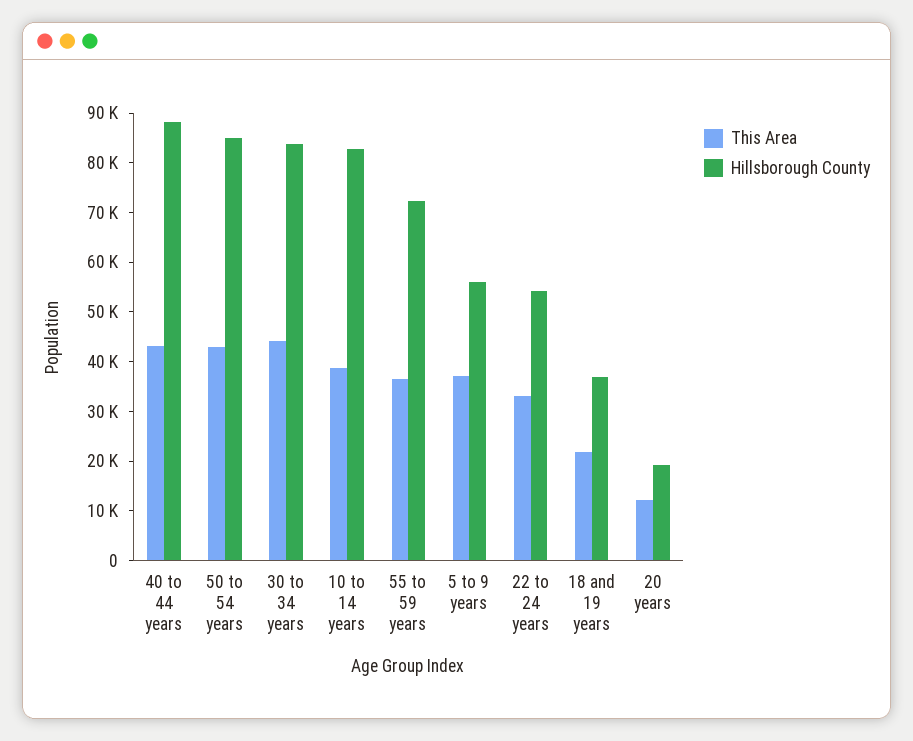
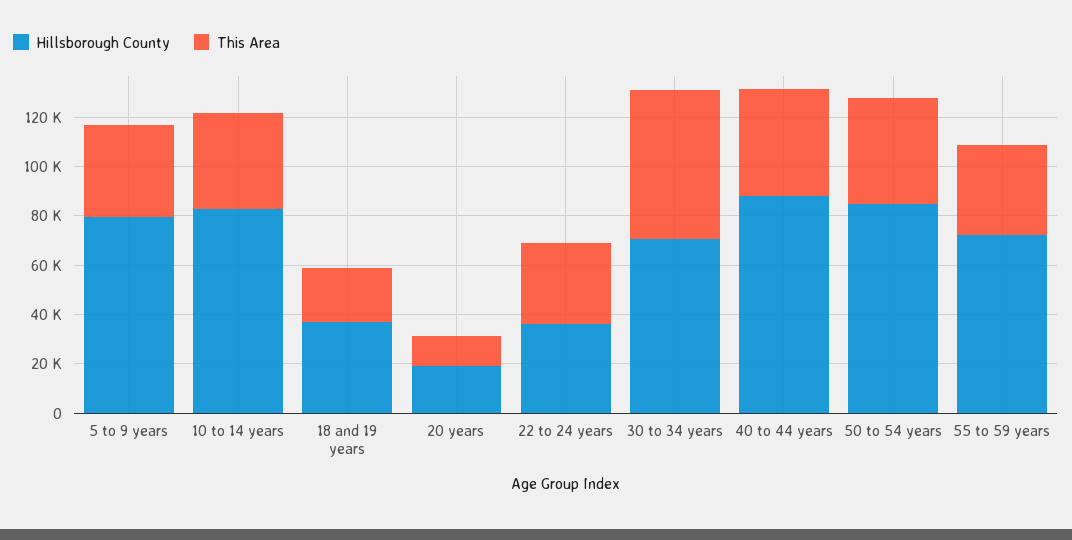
This Area, 30 to 34 years: 44000 -> 60000
Hillsborough County, 30 to 34 years: 84000 -> 70000
Hillsborough County, 5 to 9 years: 56000 -> 80000
Hillsborough County, 22 to 24 years: 54000 -> 35000

